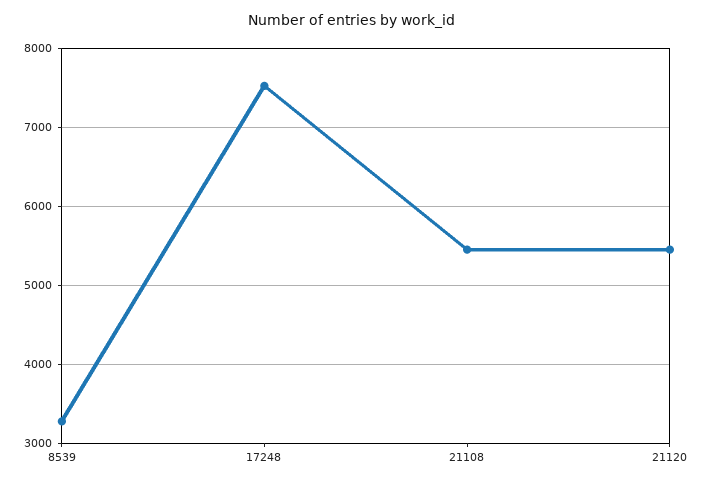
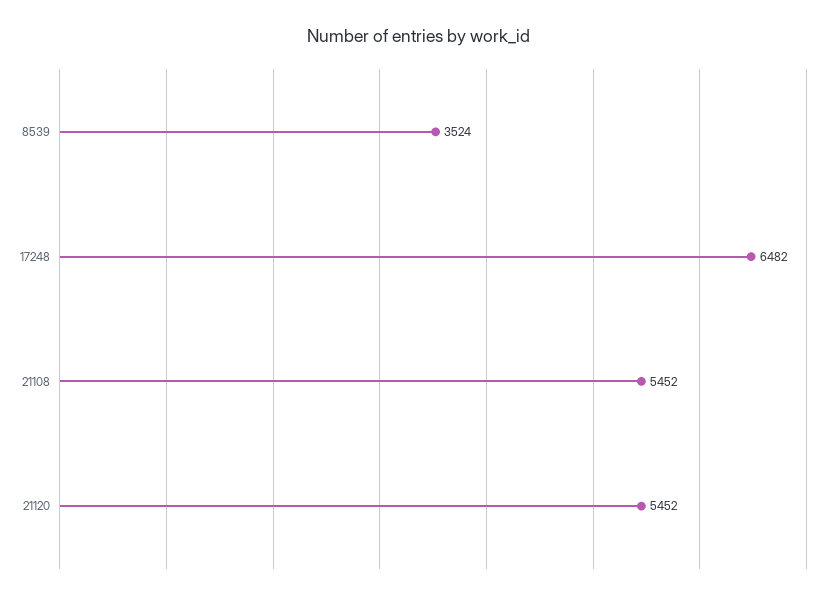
8539: 3300 -> 3524
17248: 7500 -> 6482

